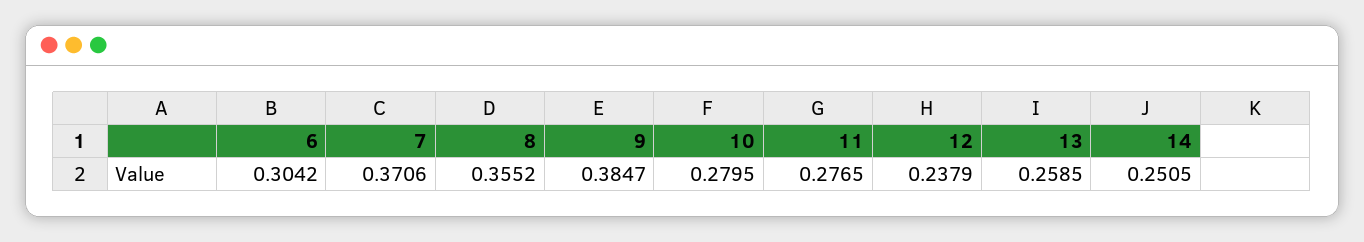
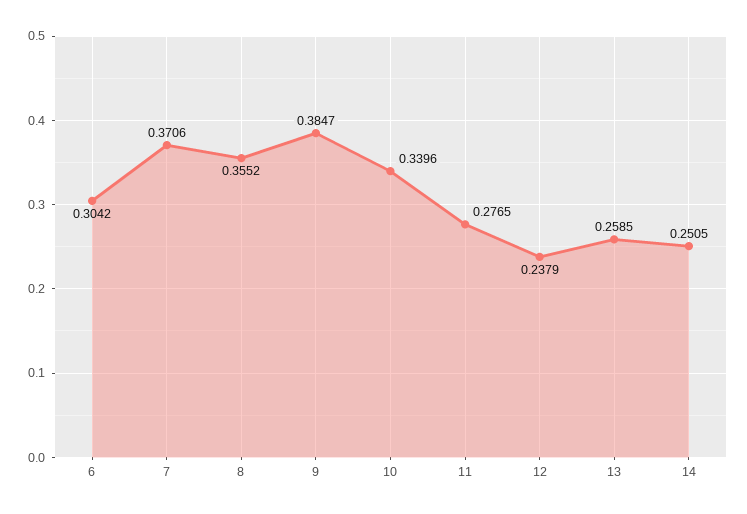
10: 0.2795 -> 0.3396

